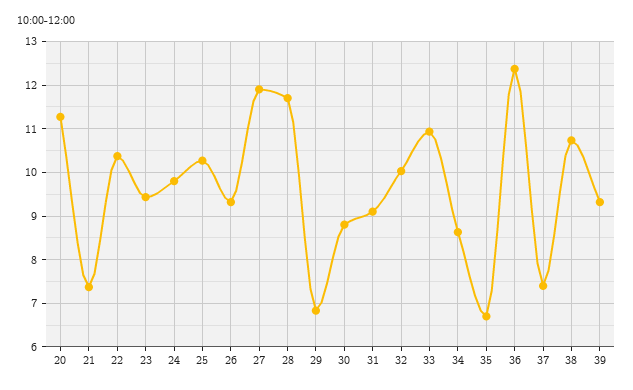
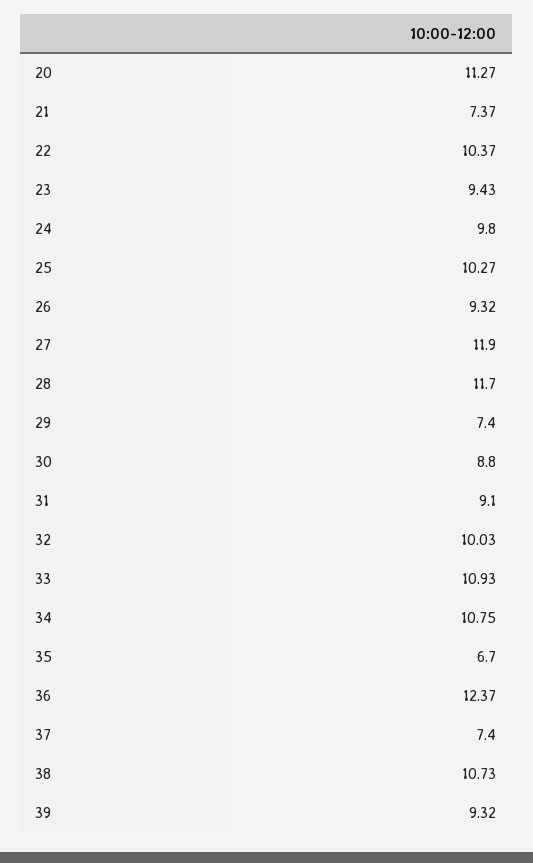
29: 6.8 -> 7.4
34: 8.6 -> 10.75

